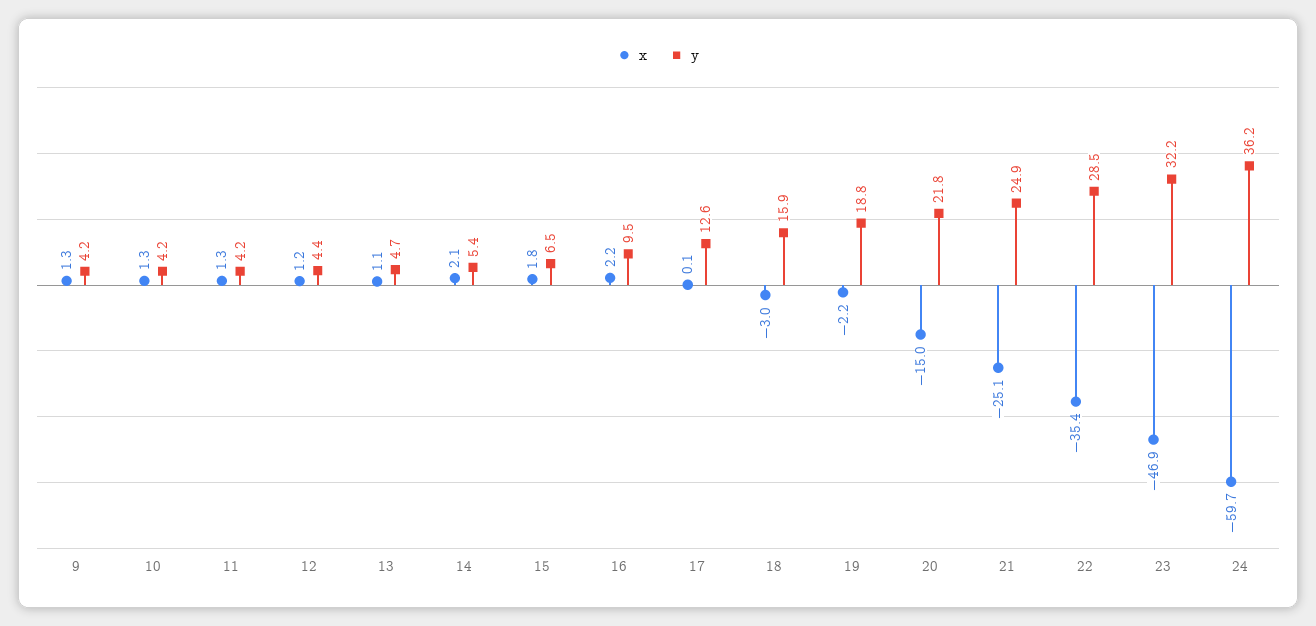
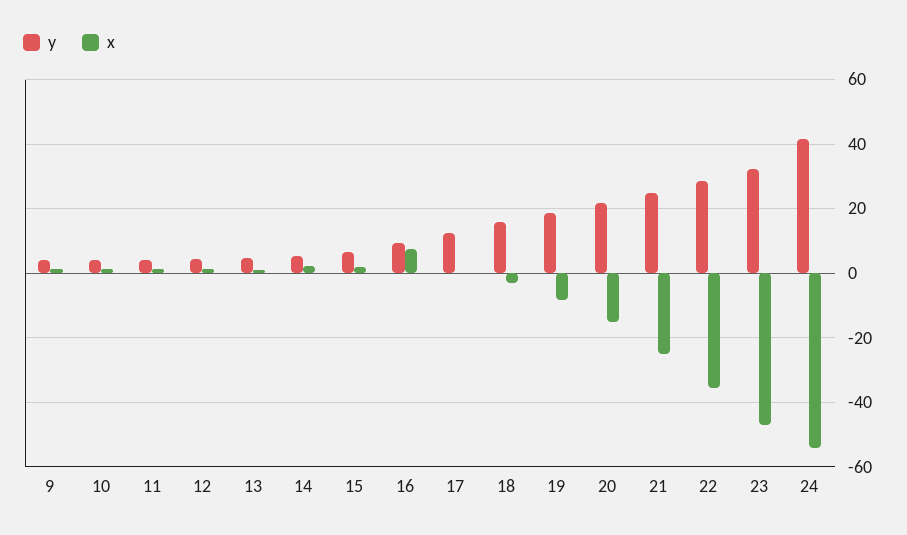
x, 16: 2.2 -> 8
x, 19: -2.2 -> -8
x, 24: -59.7 -> -54
y, 24: 36.2 -> 42

